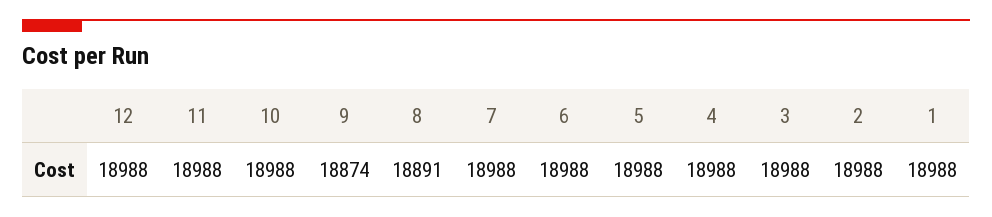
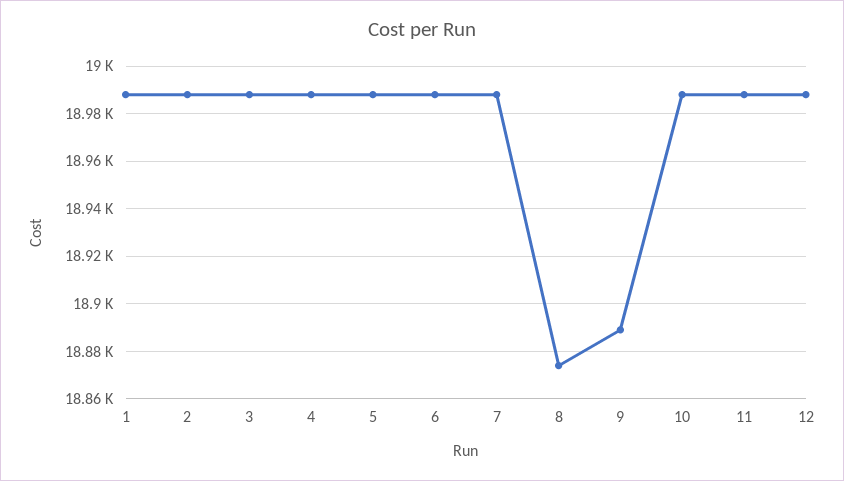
9: 18874 -> 18890
8: 18891 -> 18875

